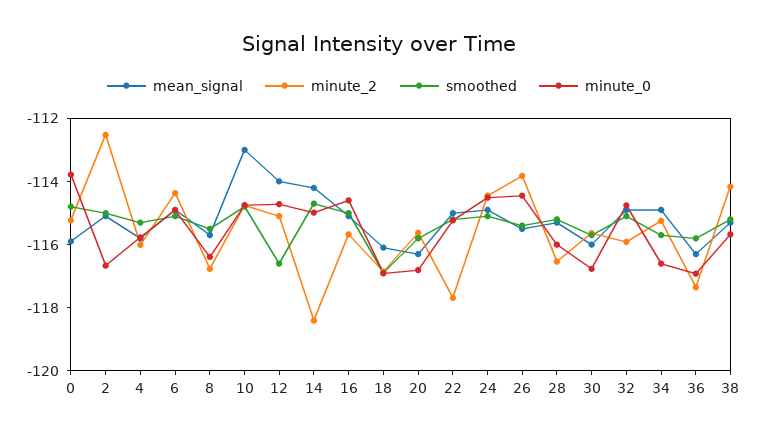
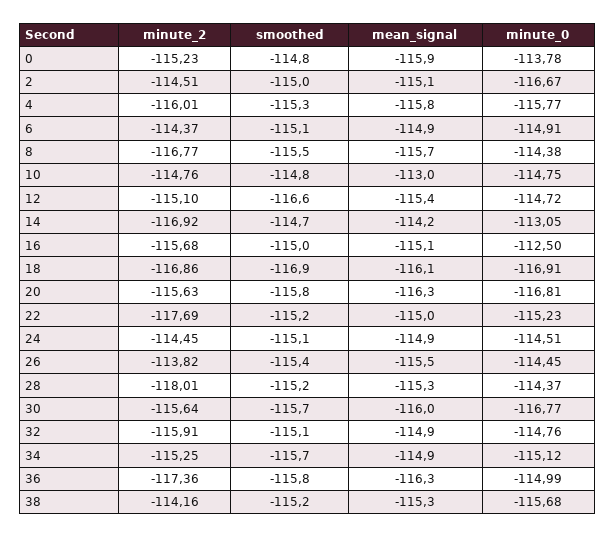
minute_2, 2: -112.5 -> -114.51
minute_0, 8: -116.5 -> -114.38
mean_signal, 12: -114 -> -115.4
minute_2, 14: -118.5 -> -116.92
minute_0, 14: -115 -> -113.05
minute_0, 16: -114.5 -> -112.5
minute_2, 28: -116.5 -> -118.01
minute_0, 28: -116 -> -114.37
minute_0, 34: -116.5 -> -115.12
minute_0, 36: -117 -> -114.99

